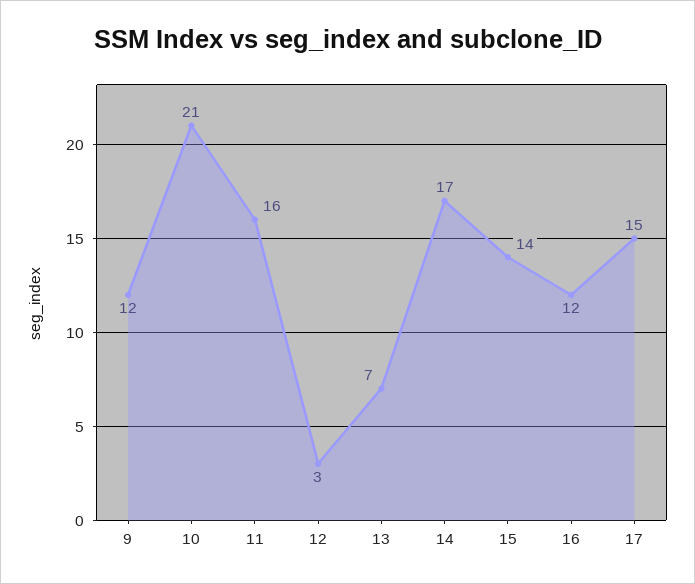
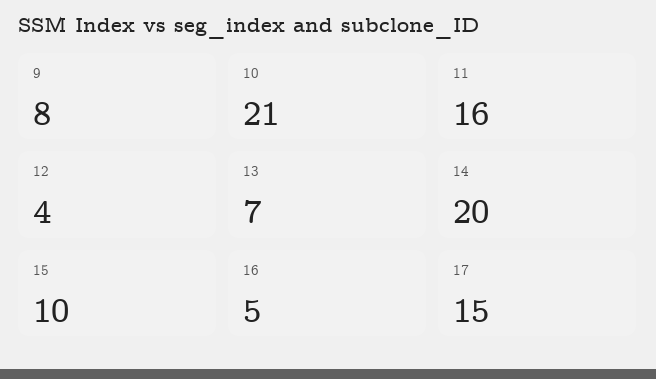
9: 12 -> 8
12: 3 -> 4
14: 17 -> 20
15: 14 -> 10
16: 12 -> 5

